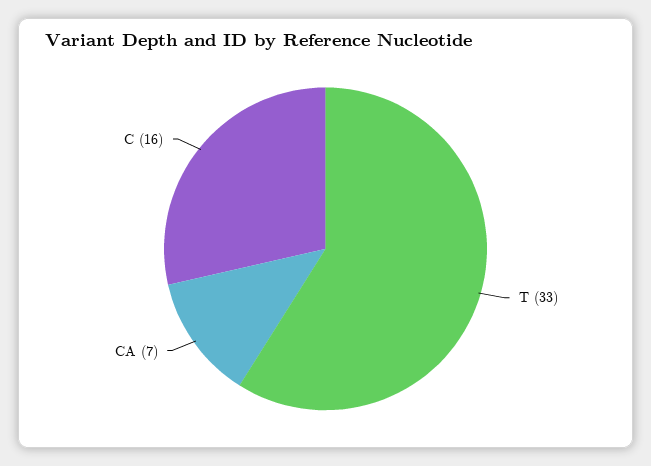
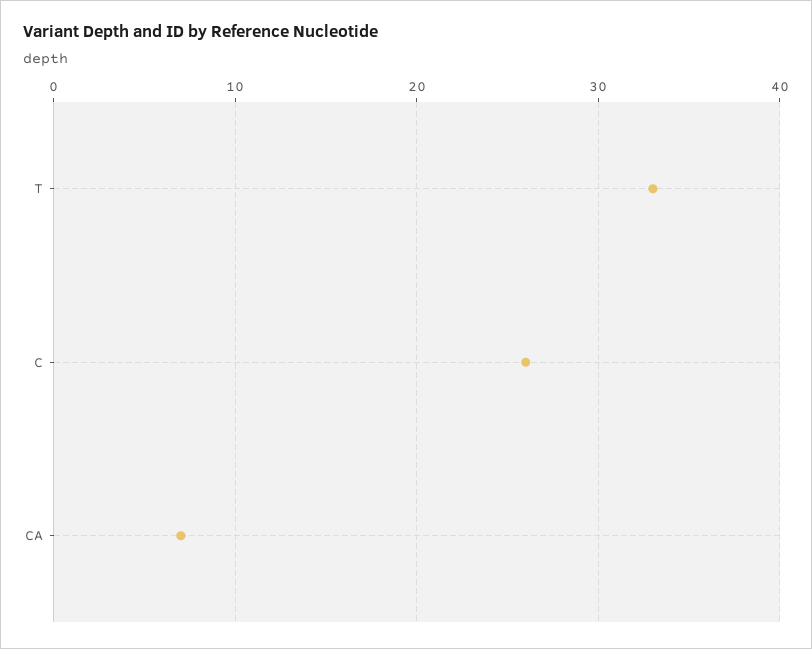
C: 16 -> 26

